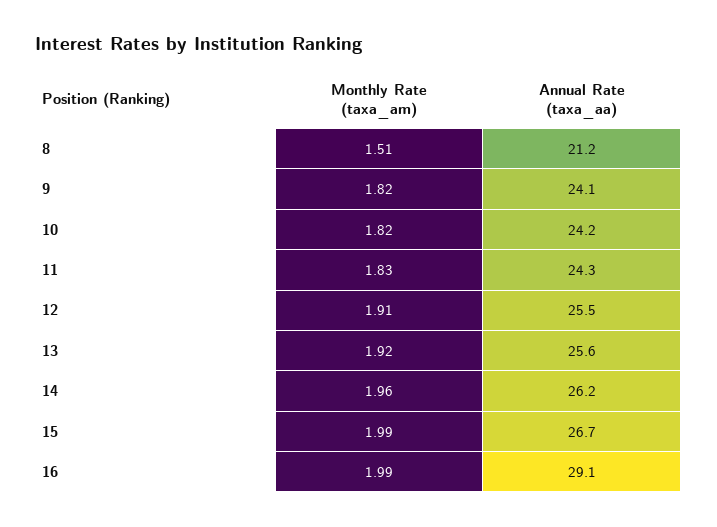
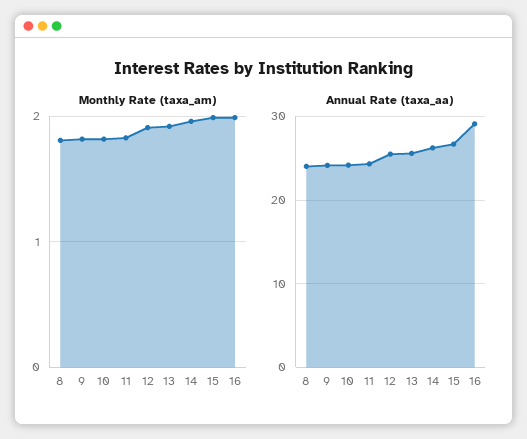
Monthly Rate (taxa_am), 8: 1.51 -> 1.8
Annual Rate (taxa_aa), 8: 21.2 -> 24

